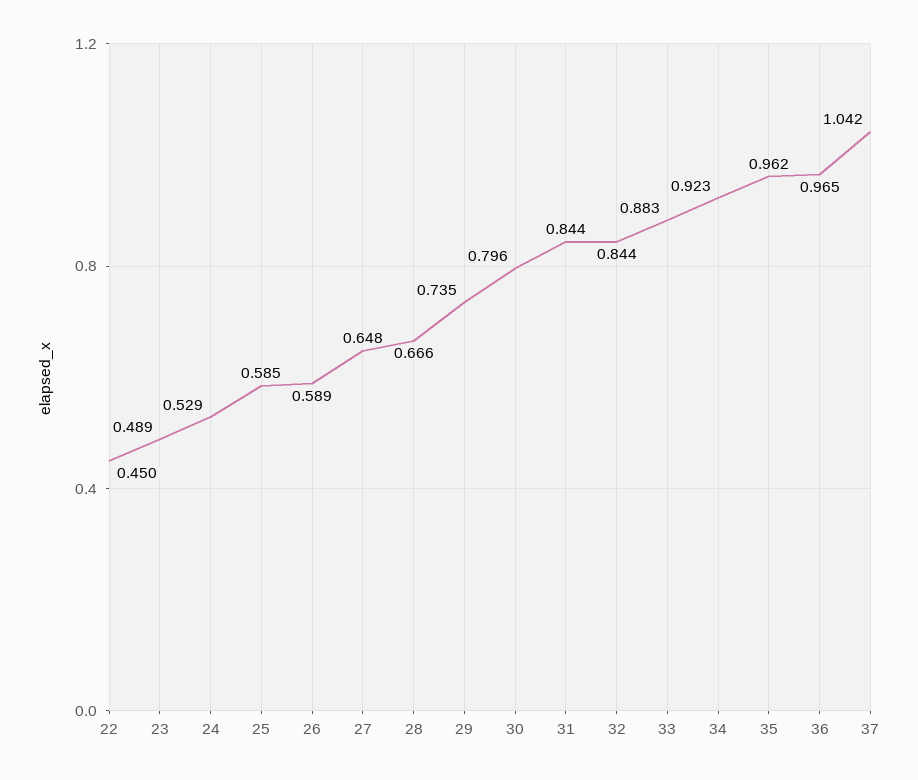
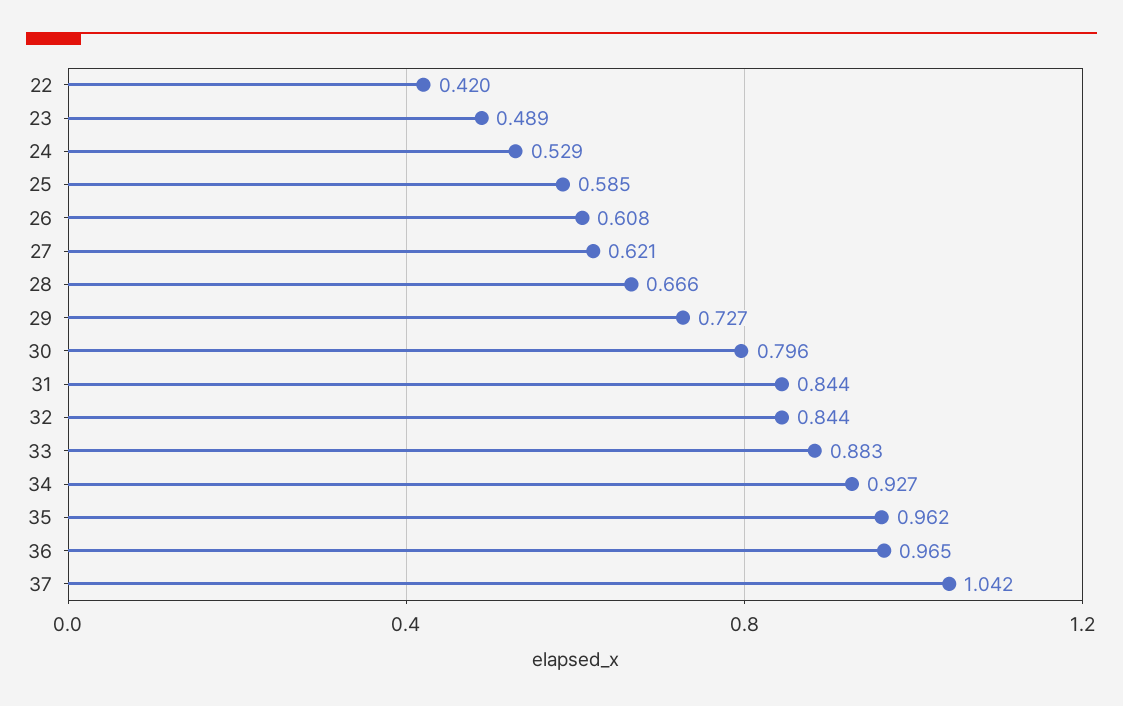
22: 0.45 -> 0.42
26: 0.589 -> 0.608
27: 0.648 -> 0.621
29: 0.735 -> 0.727
34: 0.923 -> 0.927

